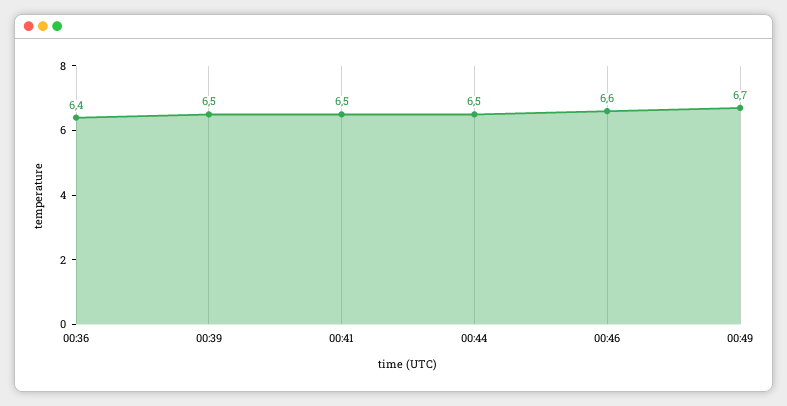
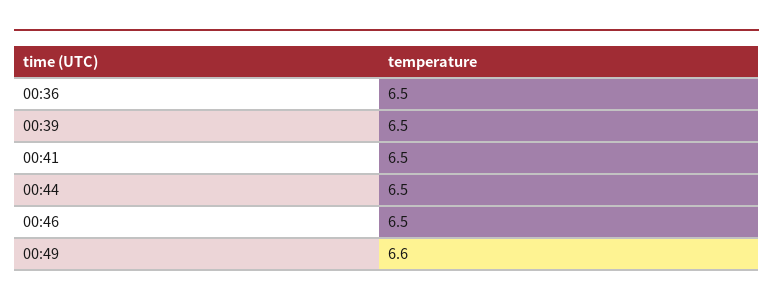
00:36: 6.4 -> 6.5
00:46: 6.6 -> 6.5
00:49: 6.7 -> 6.6

